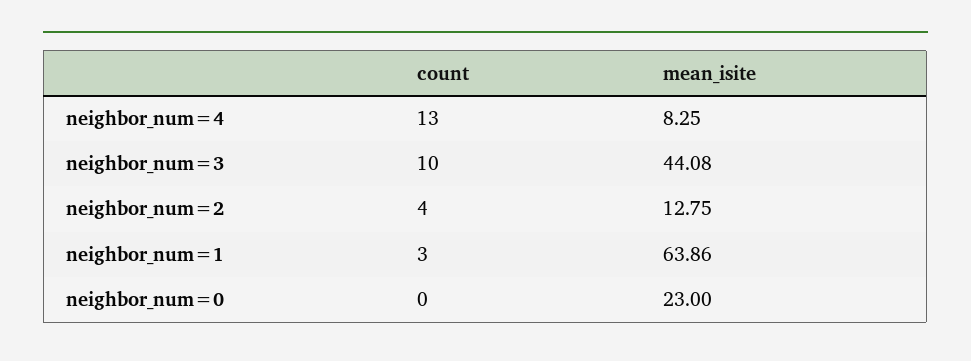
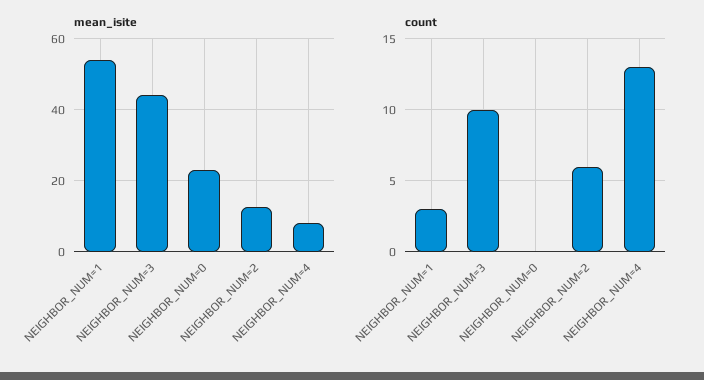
count, neighbor_num=2: 4 -> 6
mean_isite, neighbor_num=1: 63.86 -> 54

